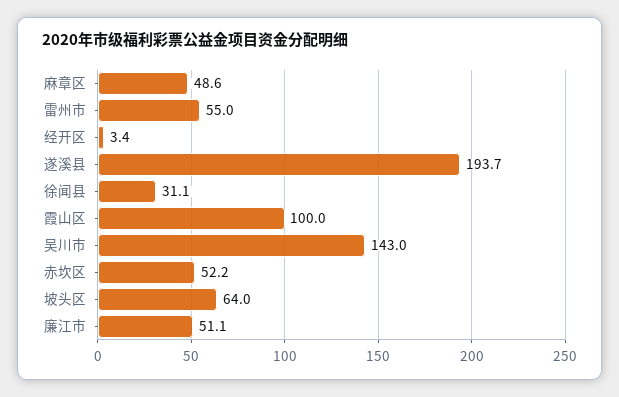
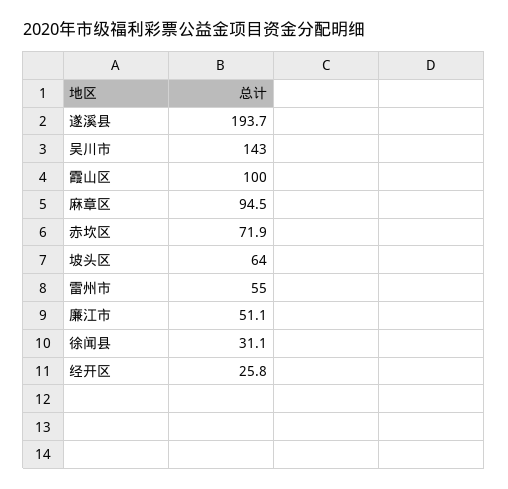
麻章区: 48.6 -> 94.5
经开区: 3.4 -> 25.8
赤坎区: 52.2 -> 71.9

